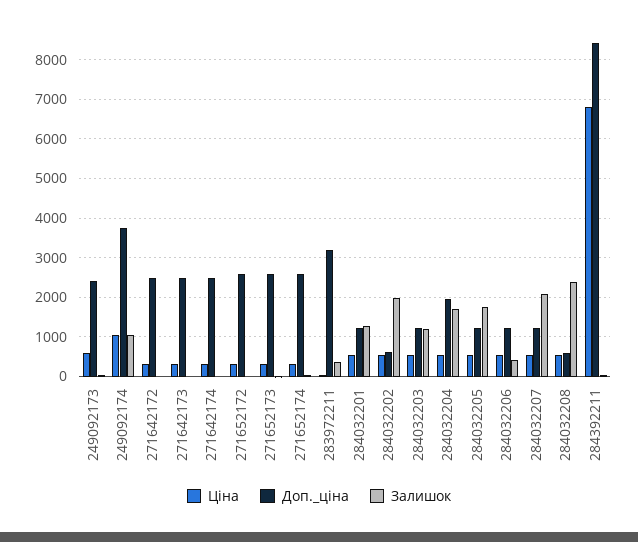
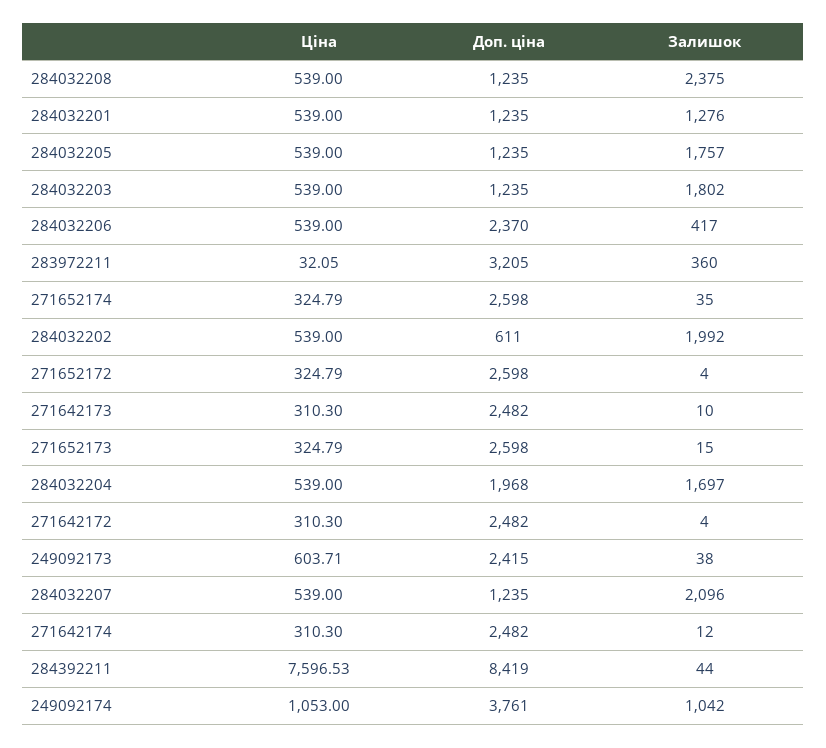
Залишок, 284032203: 1200 -> 1802
Доп._ціна, 284032206: 1200 -> 2370
Доп._ціна, 284032208: 600 -> 1235
Ціна, 284392211: 6800 -> 7596.53

